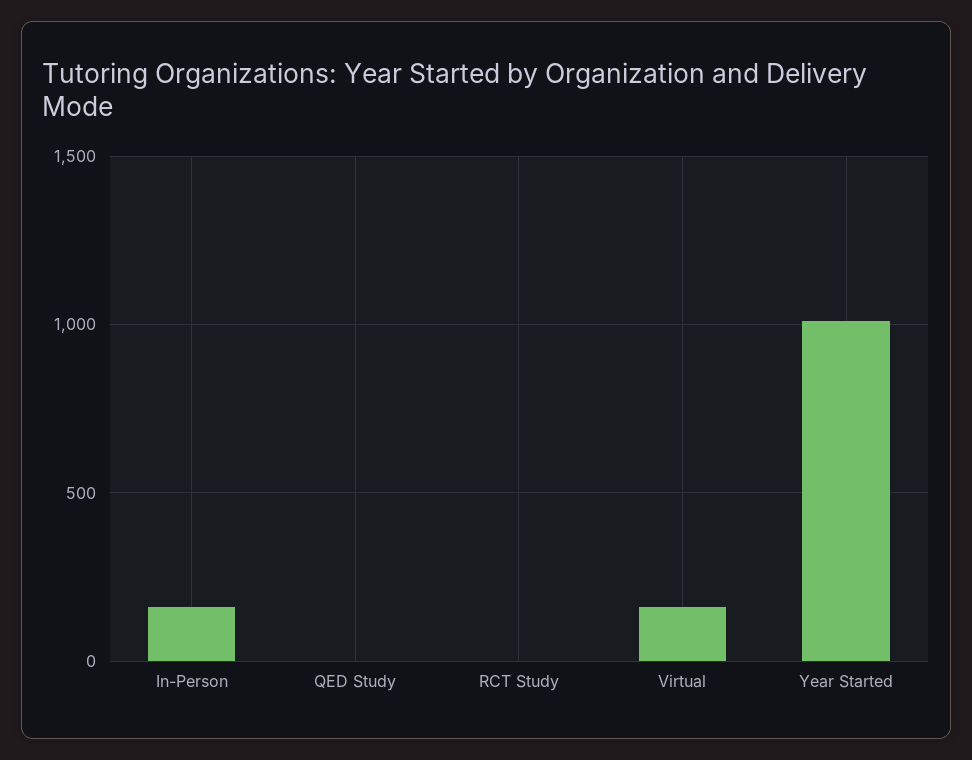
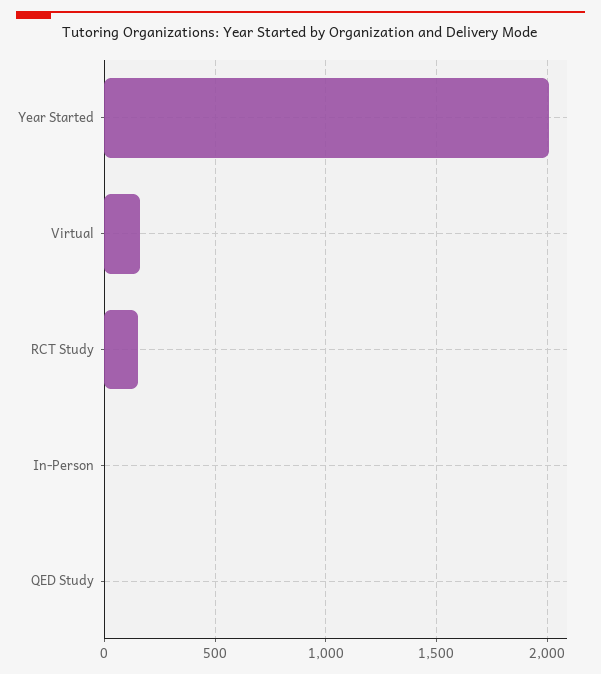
In-Person: 150 -> 0
RCT Study: 0 -> 150
Year Started: 1000 -> 2000

